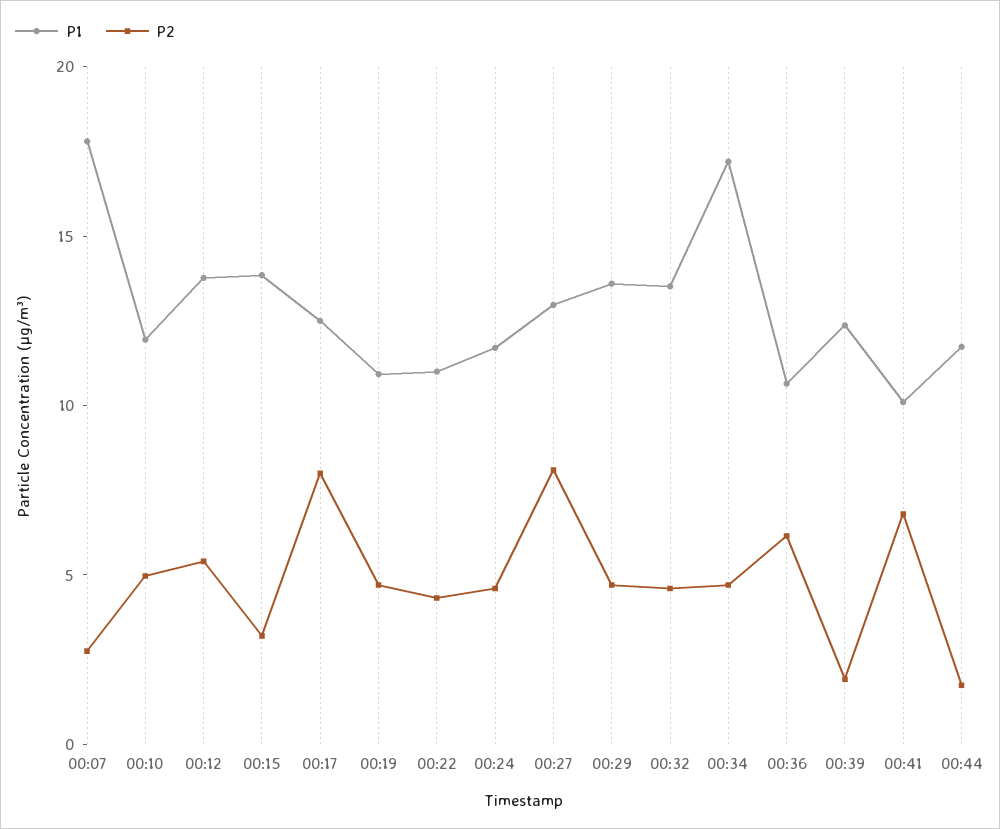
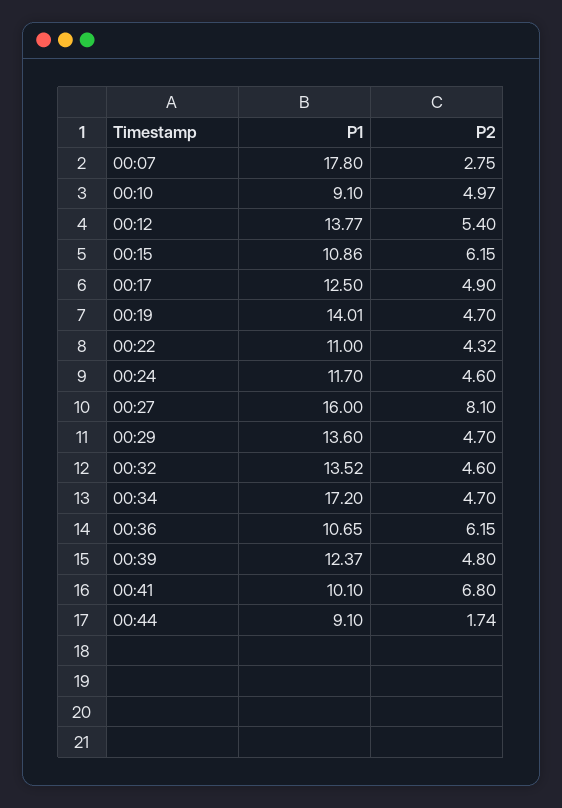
P1, 00:10: 12 -> 9.1
P1, 00:15: 14 -> 10.86
P2, 00:15: 3 -> 6.15
P2, 00:17: 8 -> 4.9
P1, 00:19: 11 -> 14.01
P1, 00:27: 13 -> 16
P2, 00:39: 2 -> 4.8
P1, 00:44: 12 -> 9.1

